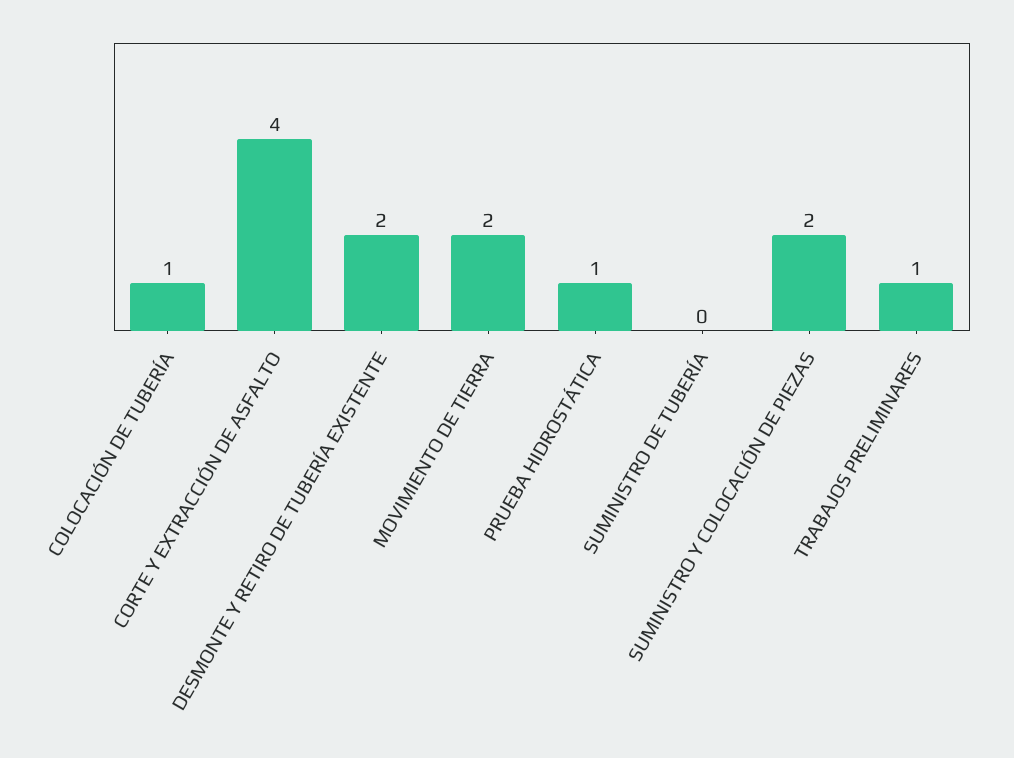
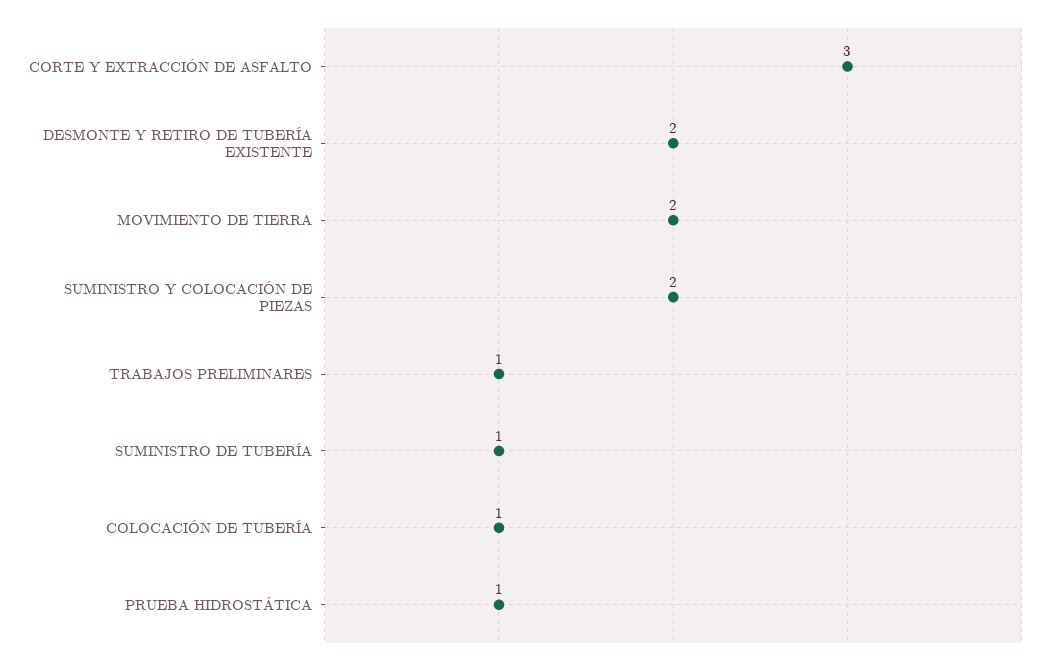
CORTE Y EXTRACCIÓN DE ASFALTO: 4 -> 3
SUMINISTRO DE TUBERÍA: 0 -> 1

